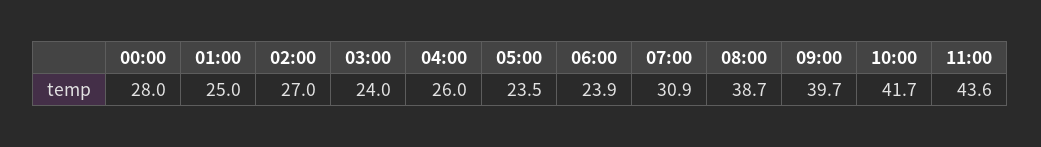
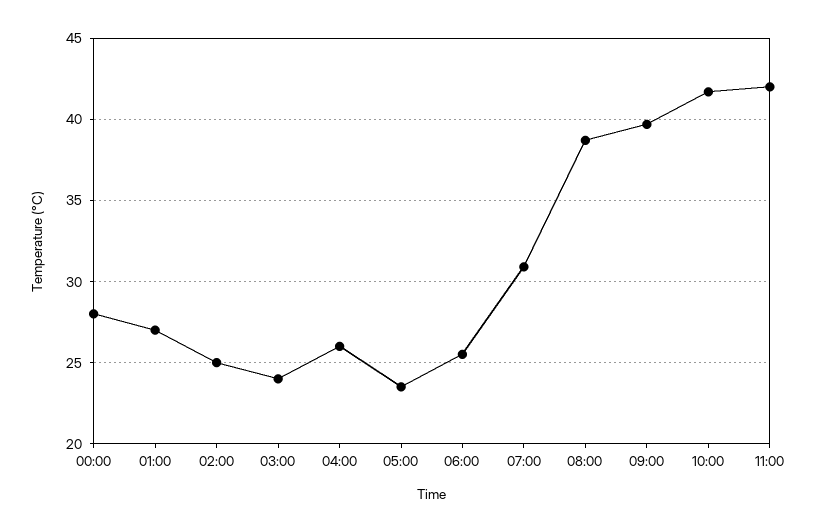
01:00: 25 -> 27
02:00: 27 -> 25
06:00: 23.9 -> 25.5
11:00: 43.6 -> 42

